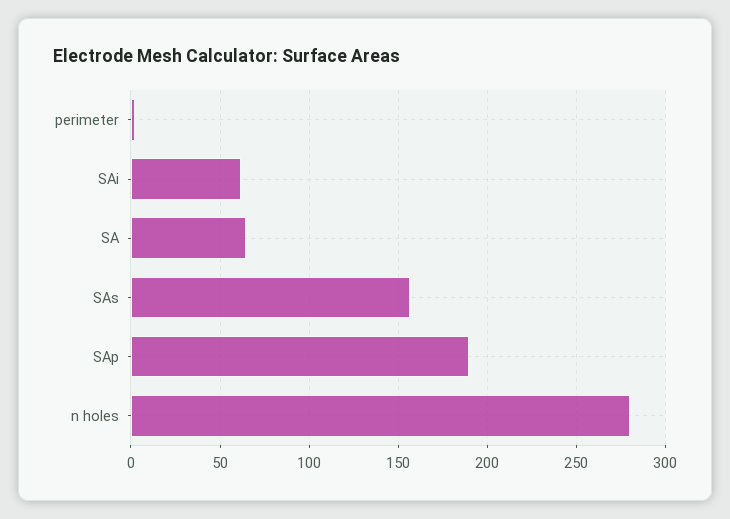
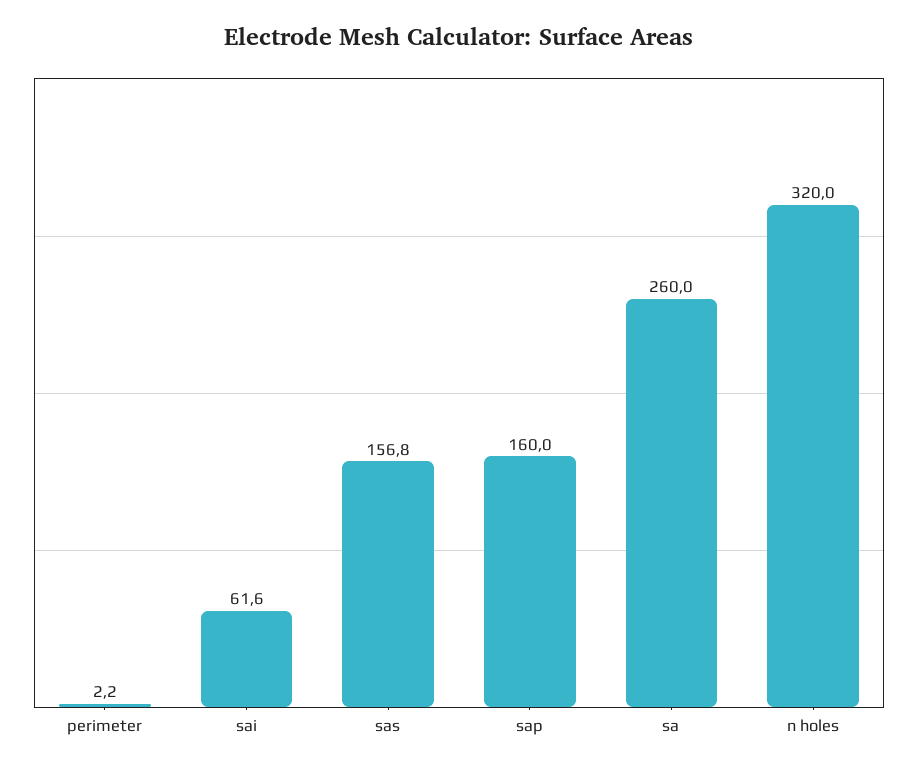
SA: 65 -> 260
SAp: 190 -> 160
n holes: 280 -> 320

